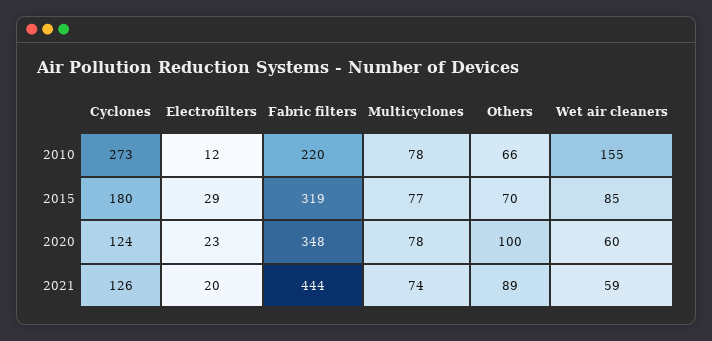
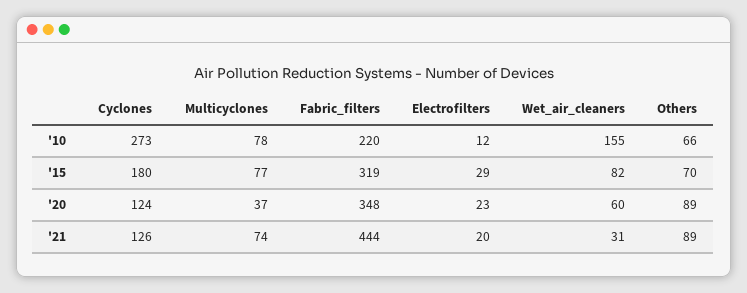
Wet air cleaners, 2015: 85 -> 82
Multicyclones, 2020: 78 -> 37
Others, 2020: 100 -> 89
Wet air cleaners, 2021: 59 -> 31

